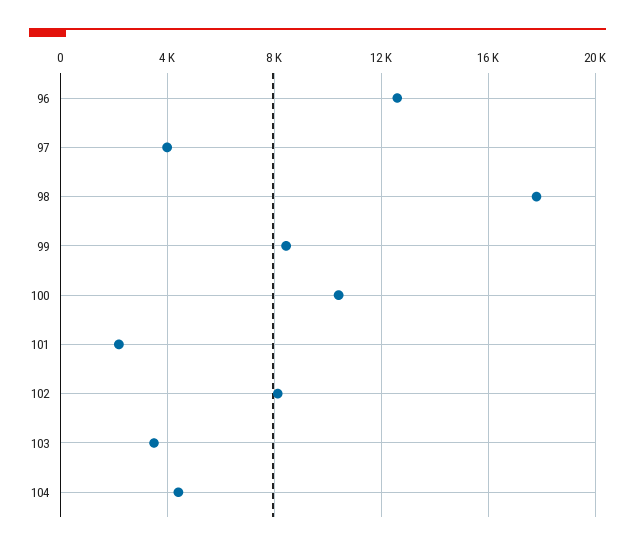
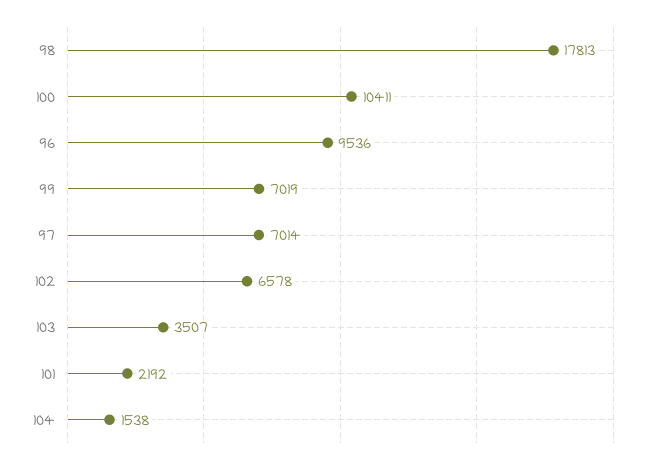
96: 12500 -> 9536
97: 4000 -> 7014
99: 8500 -> 7019
102: 8000 -> 6578
104: 4500 -> 1538

